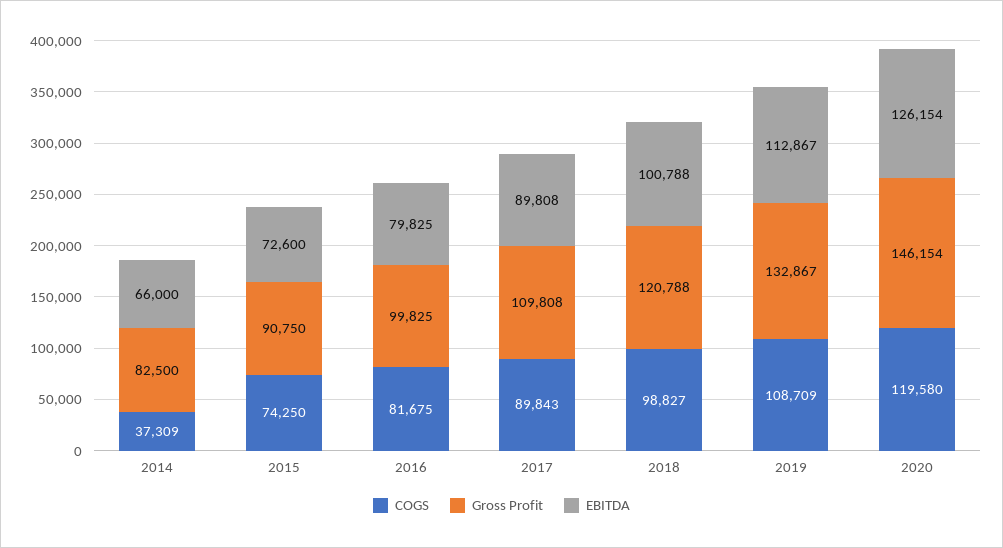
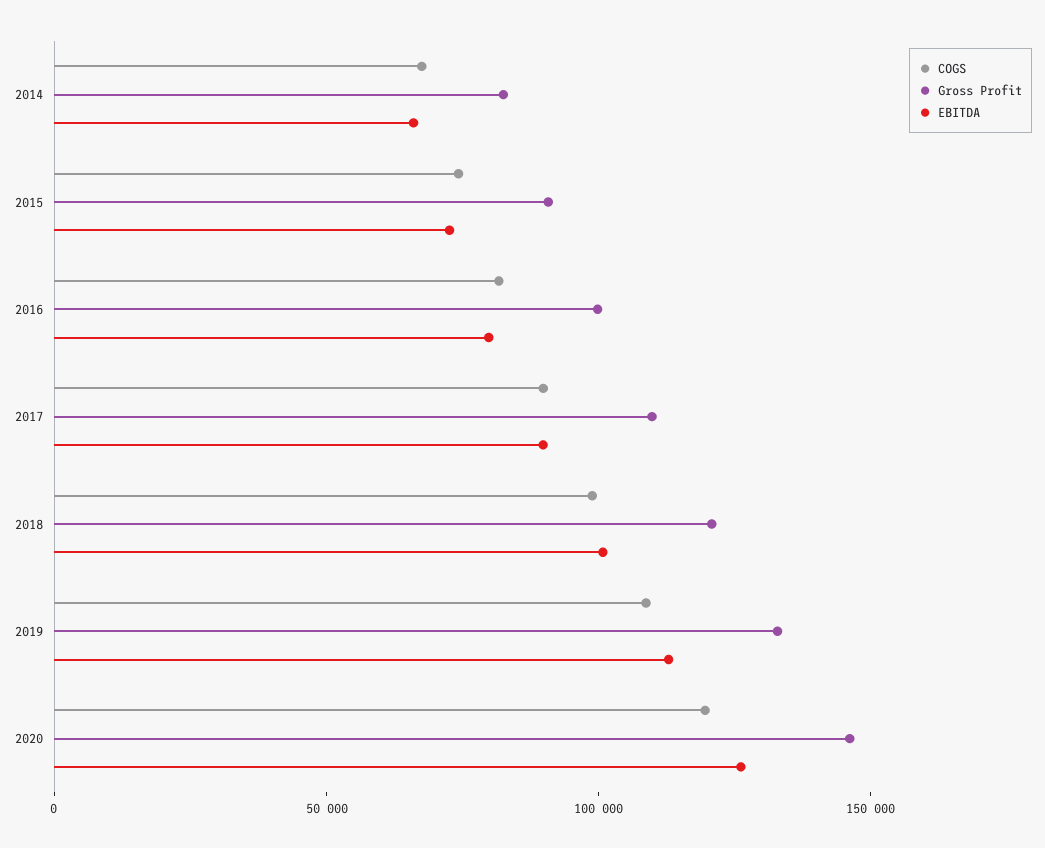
COGS, 2014: 37309 -> 70000

